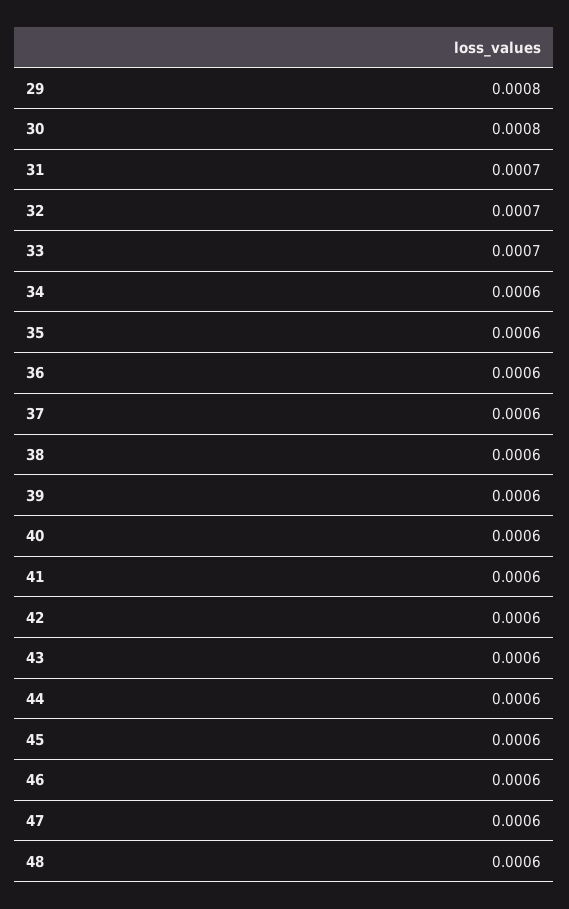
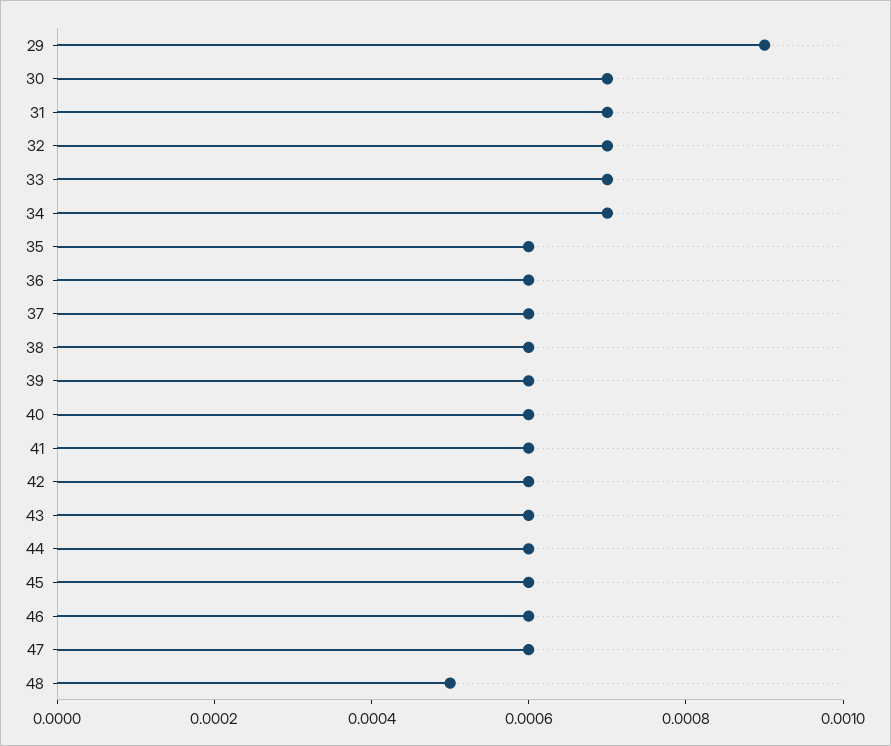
29: 0.0008 -> 0.0009
30: 0.0008 -> 0.0007
34: 0.0006 -> 0.0007
48: 0.0006 -> 0.0005

